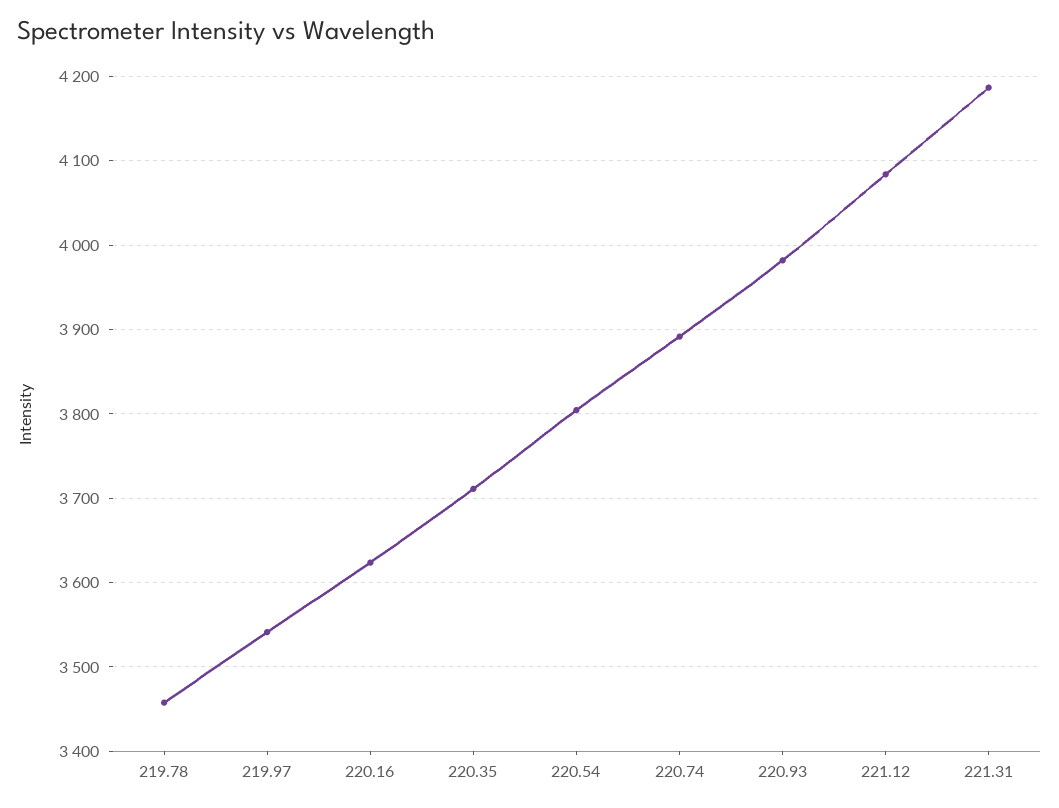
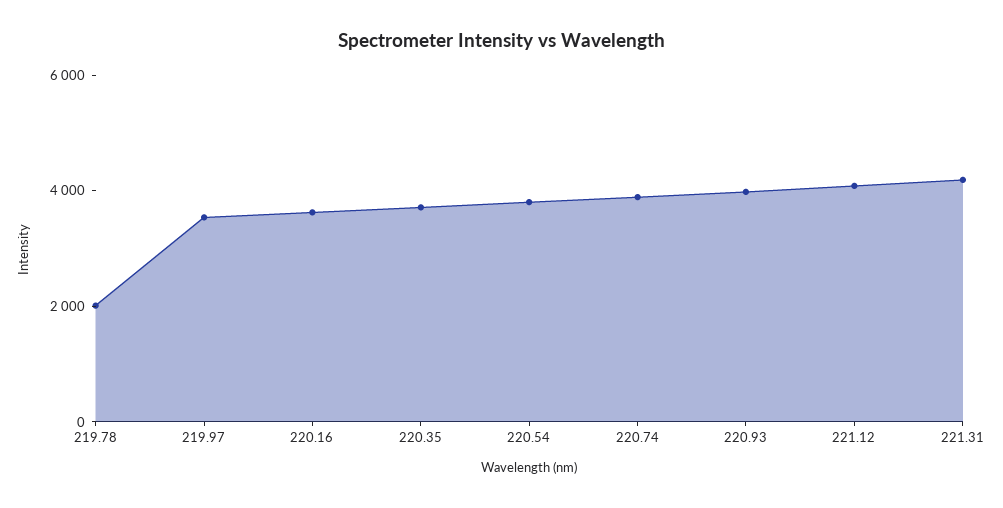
219.78: 3460 -> 2000

